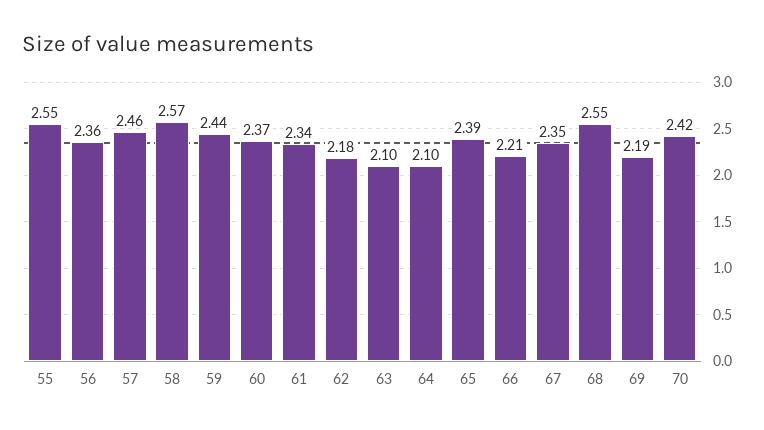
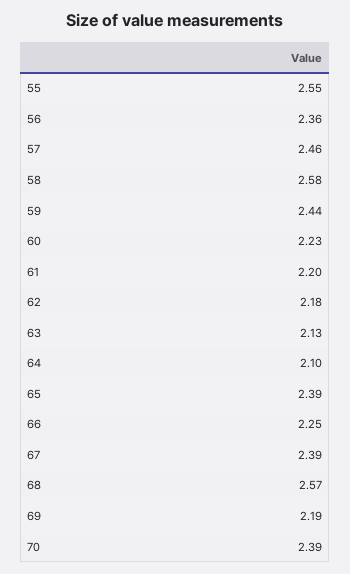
58: 2.57 -> 2.58
60: 2.37 -> 2.23
61: 2.34 -> 2.2
63: 2.1 -> 2.13
66: 2.21 -> 2.25
67: 2.35 -> 2.39
68: 2.55 -> 2.57
70: 2.42 -> 2.39

